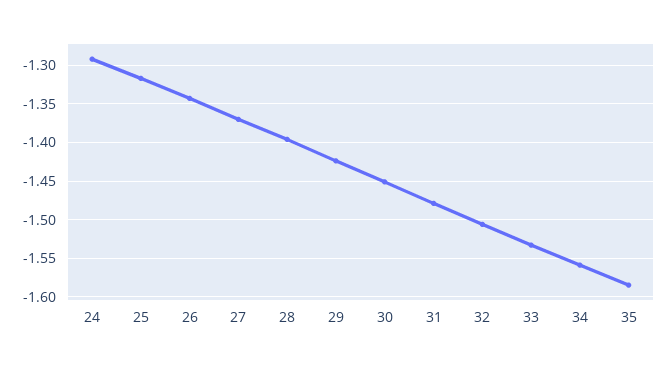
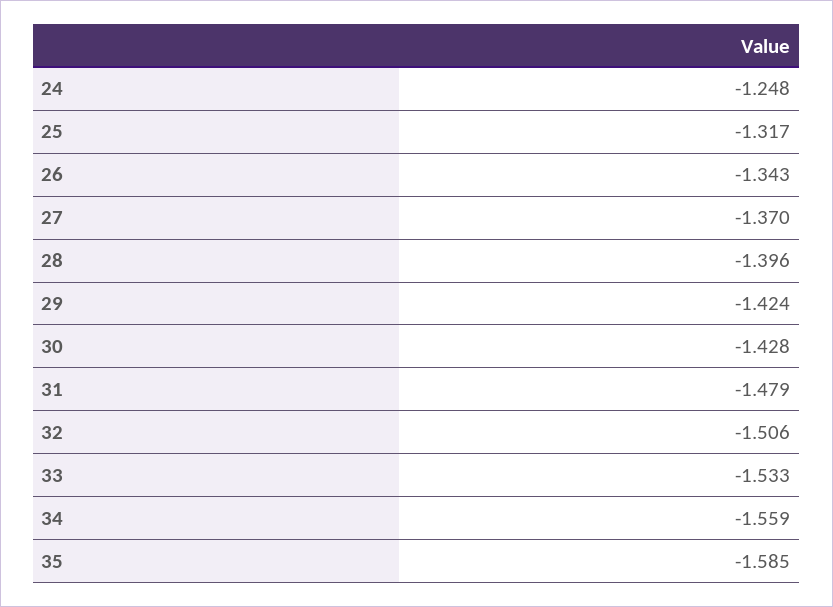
24: -1.29 -> -1.248
30: -1.45 -> -1.428

